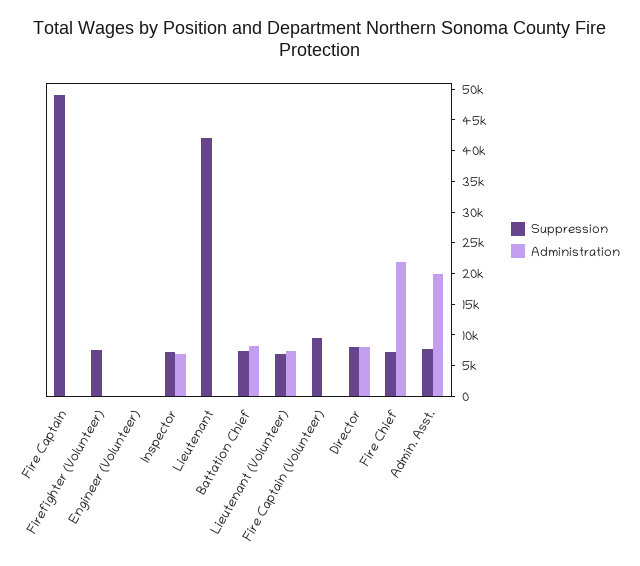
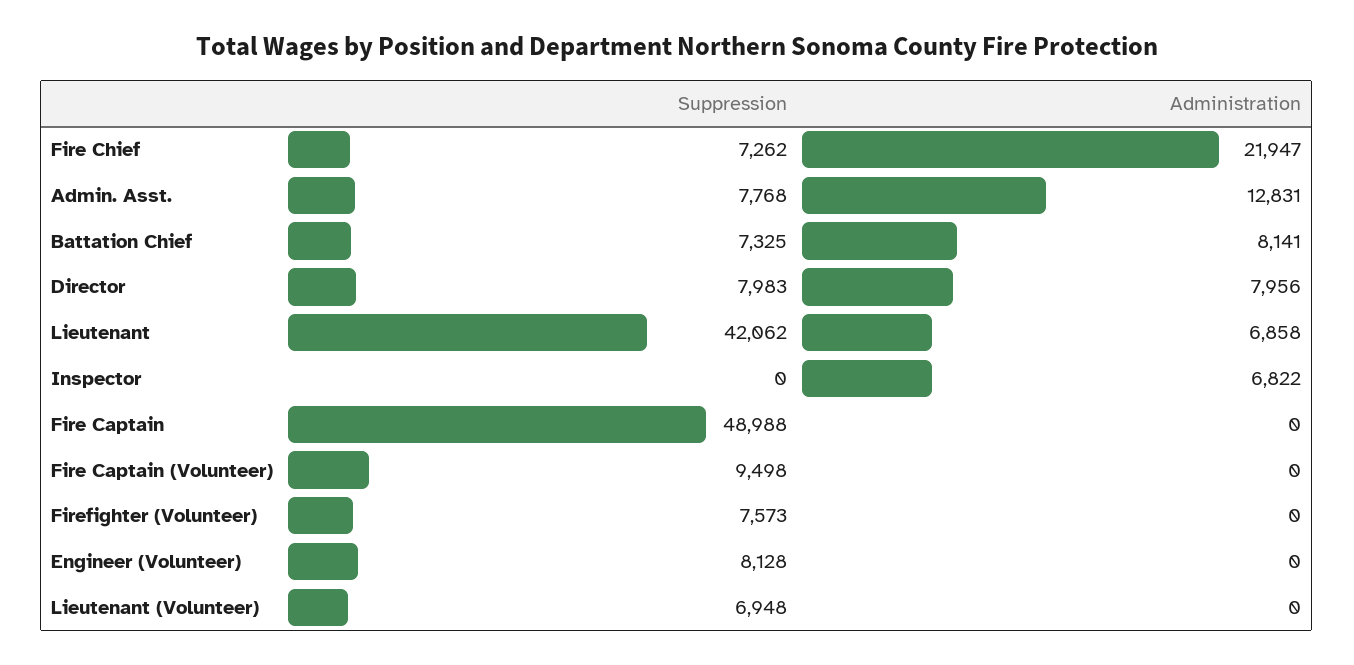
Suppression, Engineer (Volunteer): 0 -> 8128
Suppression, Inspector: 7500 -> 0
Administration, Lieutenant: 0 -> 6858
Administration, Lieutenant (Volunteer): 7500 -> 0
Administration, Admin. Asst.: 20000 -> 12831

